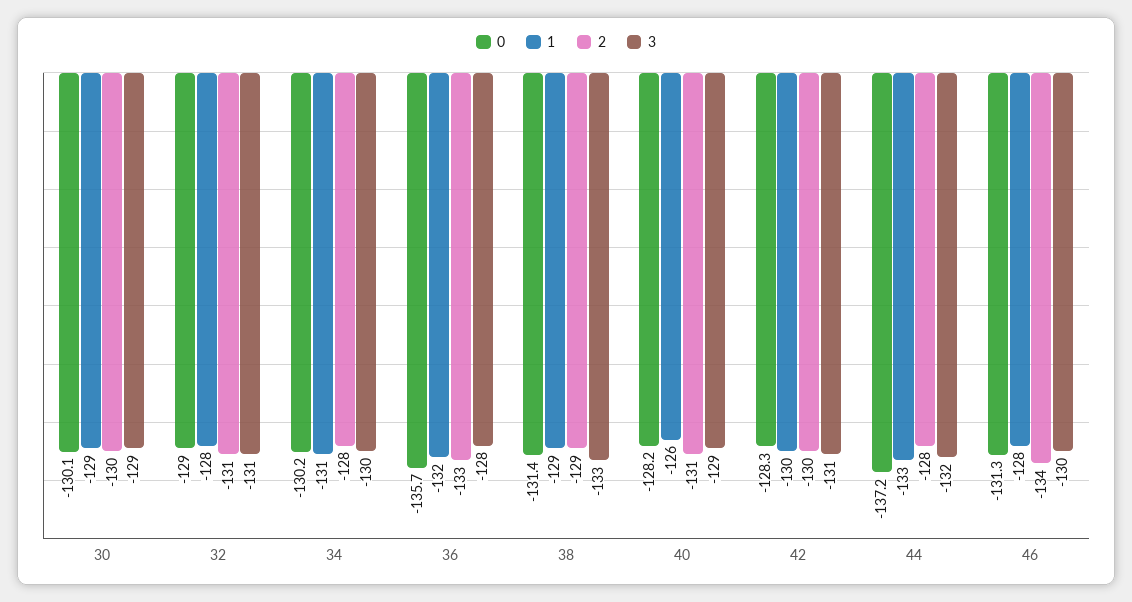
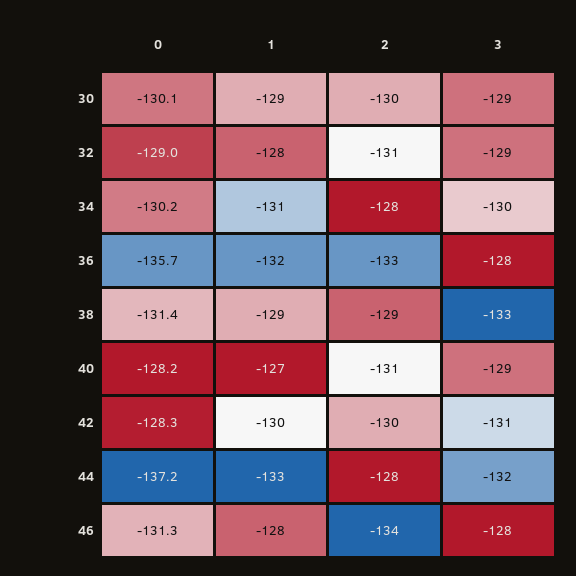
3, 32: -131 -> -129
1, 40: -126 -> -127
3, 46: -130 -> -128

